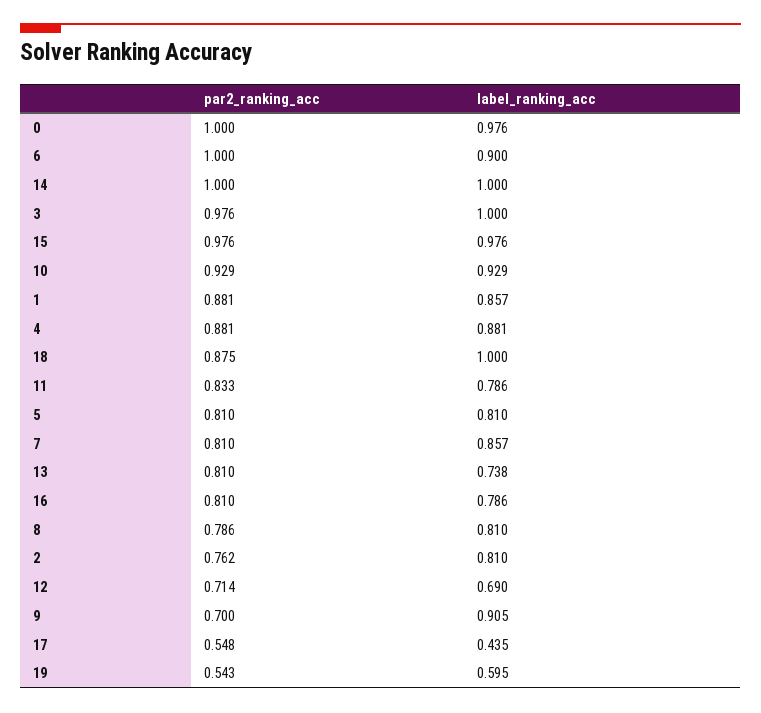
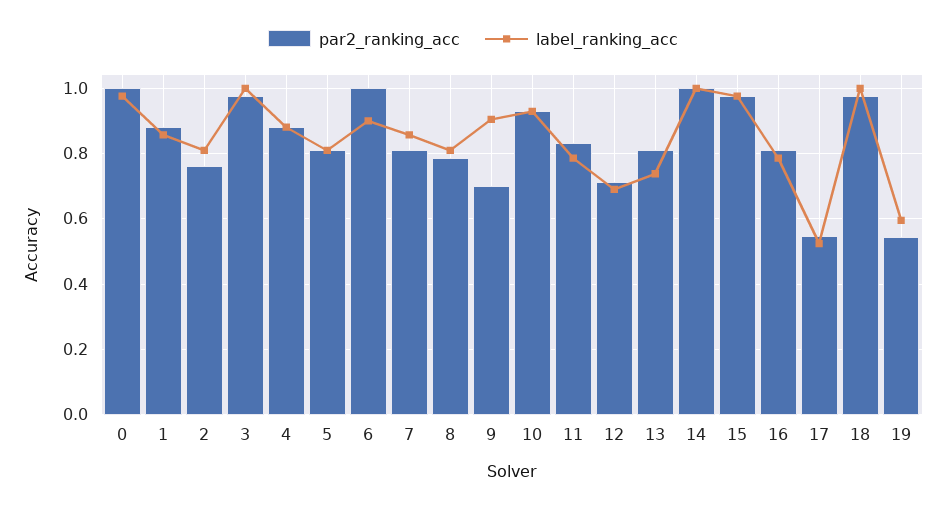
par2_ranking_acc, 18: 0.875 -> 0.98
label_ranking_acc, 17: 0.435 -> 0.52

